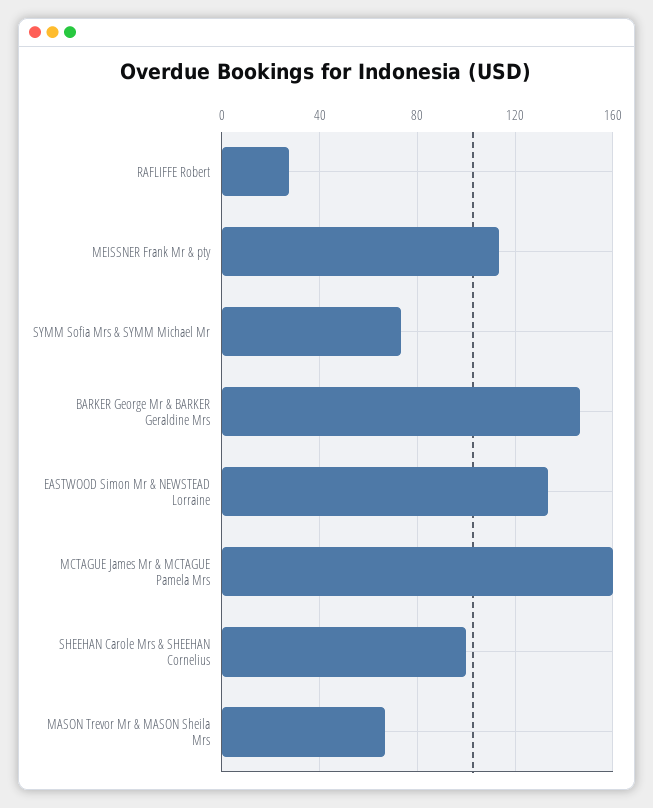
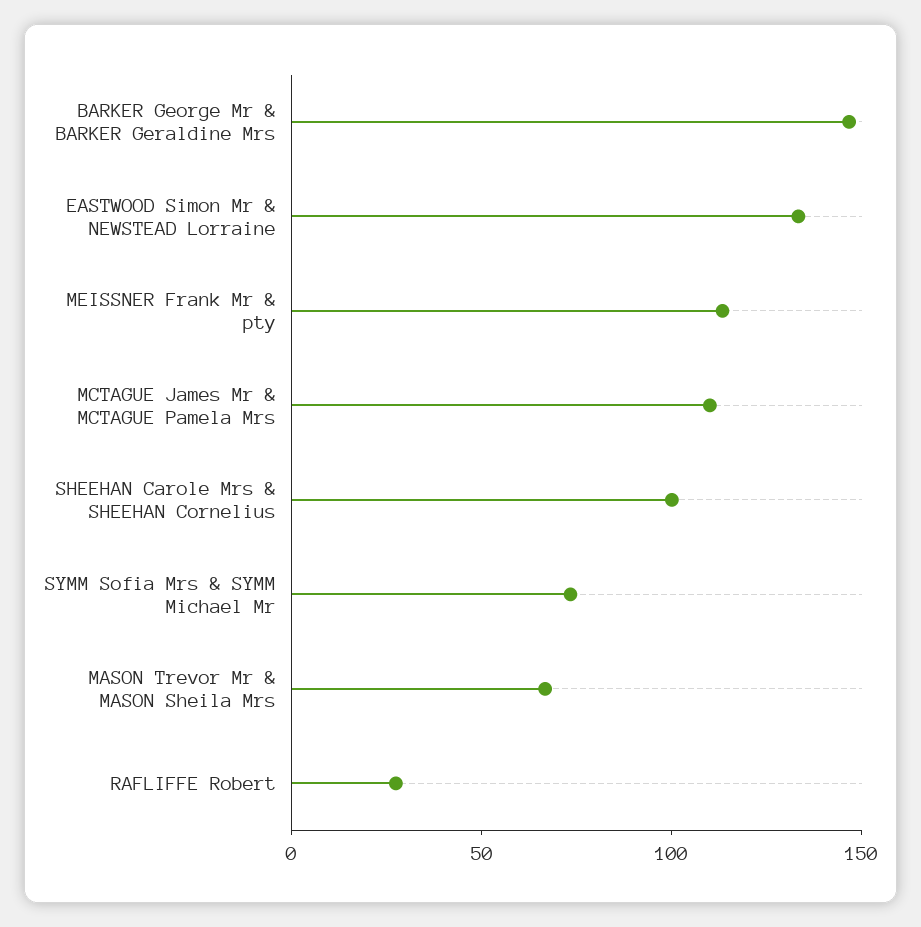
MCTAGUE James Mr & MCTAGUE Pamela Mrs: 160 -> 110

